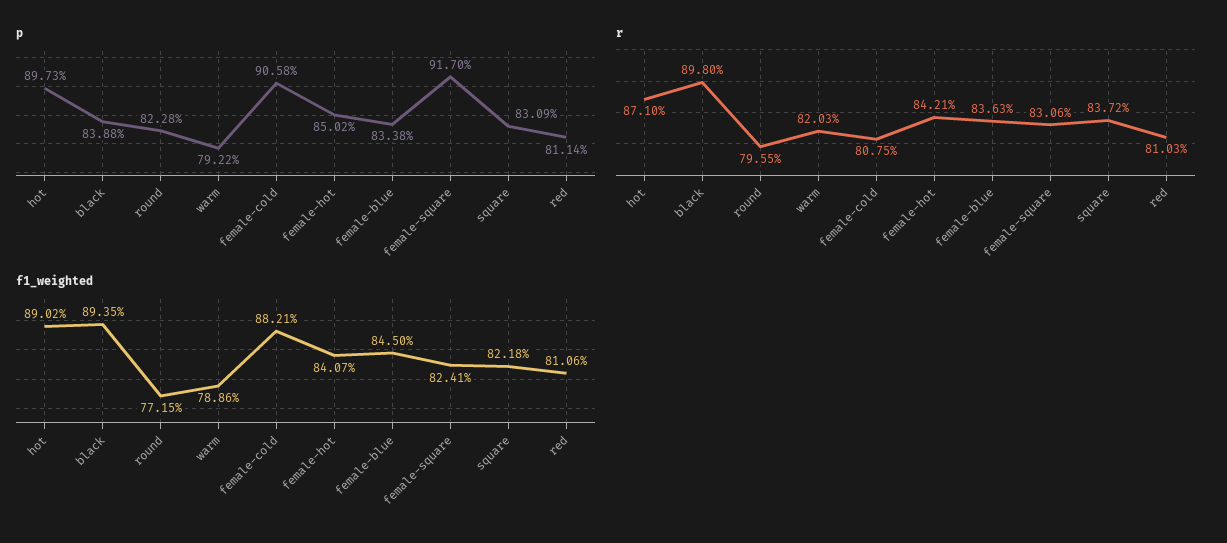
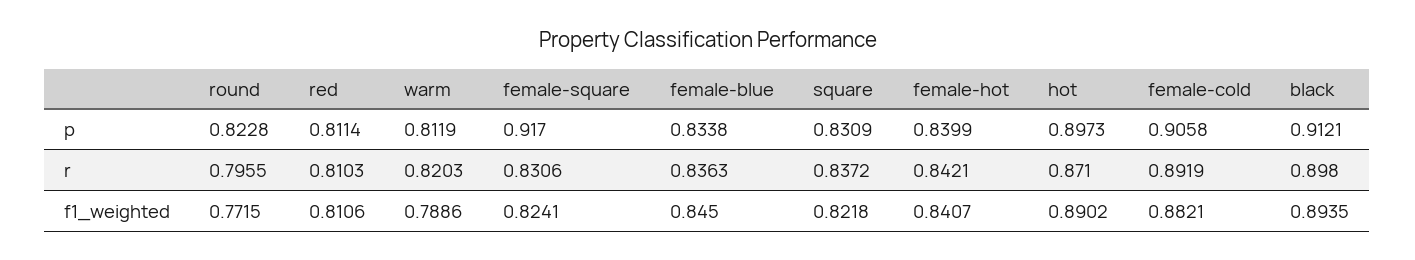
p, black: 0.8388 -> 0.9121
p, warm: 0.7922 -> 0.8119
p, female-hot: 0.8502 -> 0.8399
r, female-cold: 0.8075 -> 0.8919

